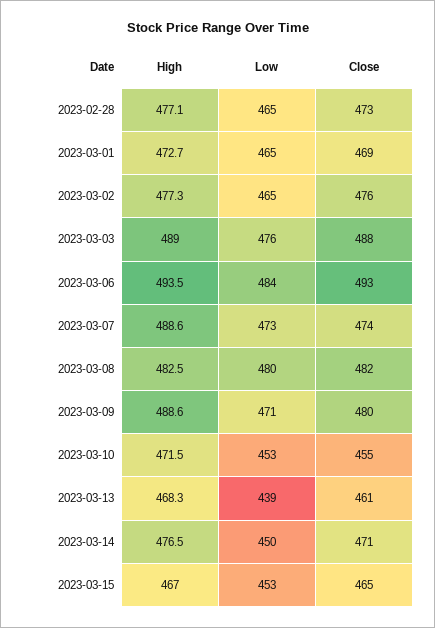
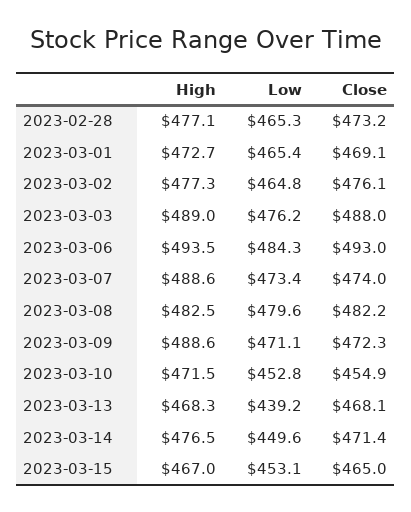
Close, 2023-03-09: 480 -> 472.3
Close, 2023-03-13: 461 -> 468.1

